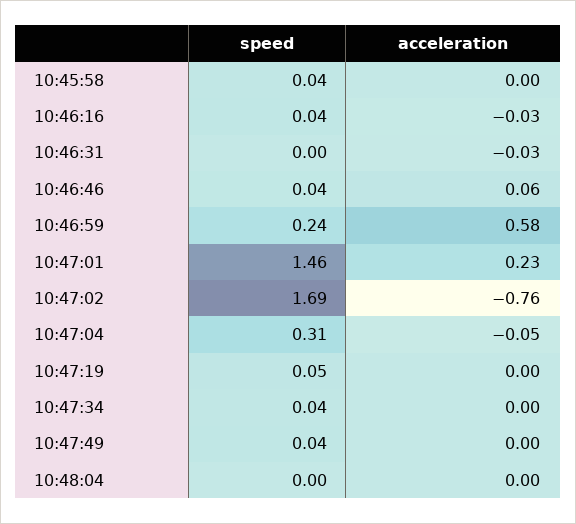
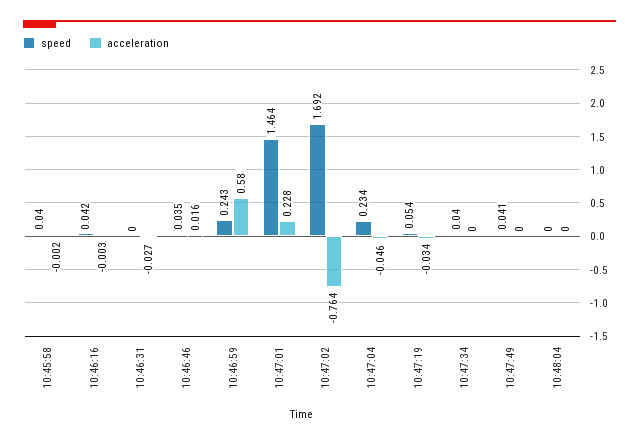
acceleration, 10:46:16: -0.03 -> -0.003
acceleration, 10:46:46: 0.06 -> 0.016
speed, 10:47:04: 0.31 -> 0.234
acceleration, 10:47:19: 0 -> -0.034

